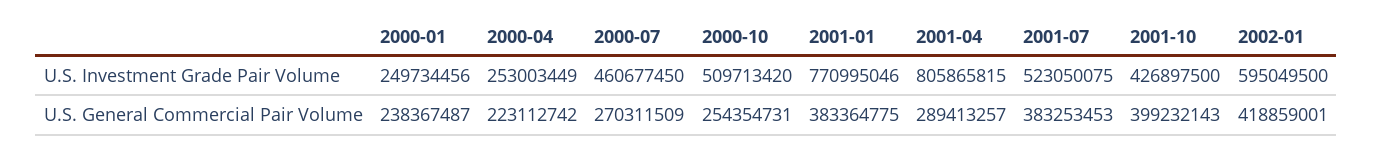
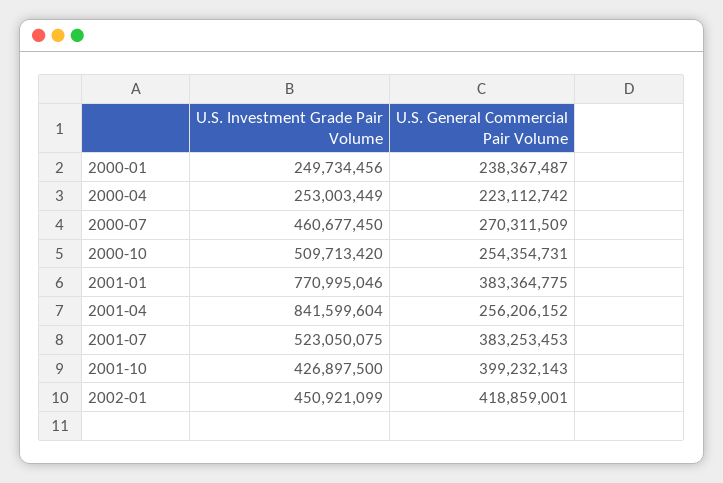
2001-04, U.S. Investment Grade Pair Volume: 805865815 -> 841599604
2002-01, U.S. Investment Grade Pair Volume: 595049500 -> 450921099
2001-04, U.S. General Commercial Pair Volume: 289413257 -> 256206152

